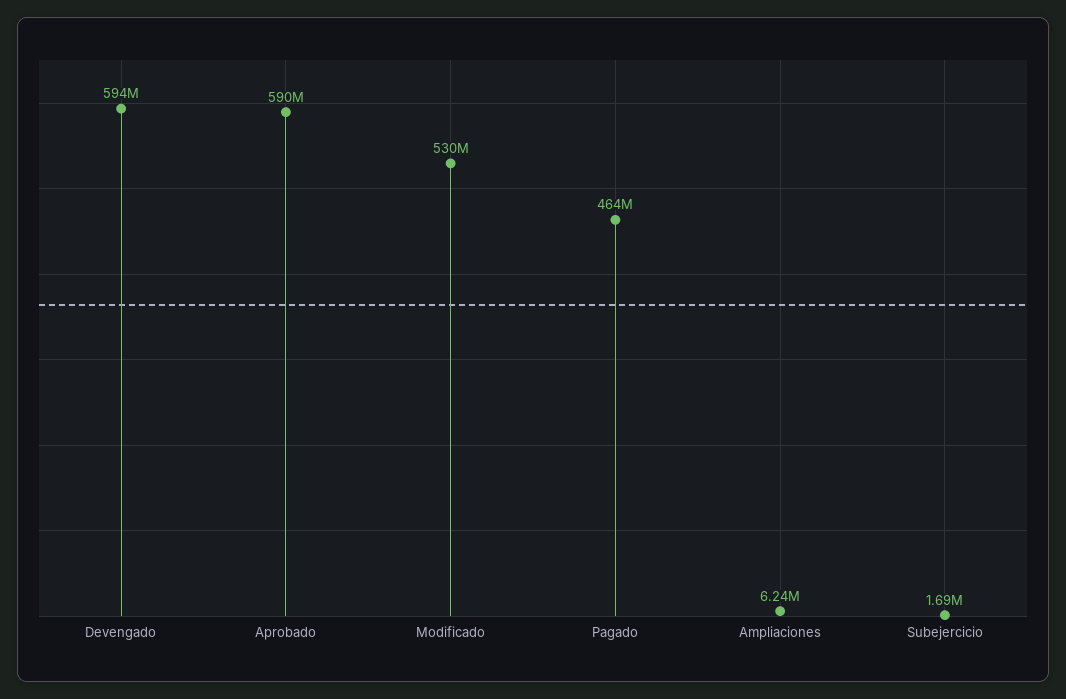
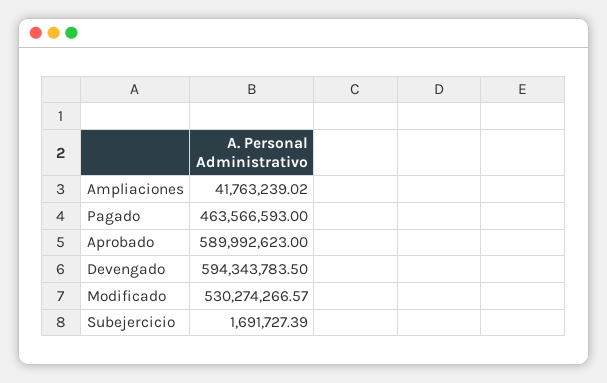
Ampliaciones: 6240000 -> 41763239.02

